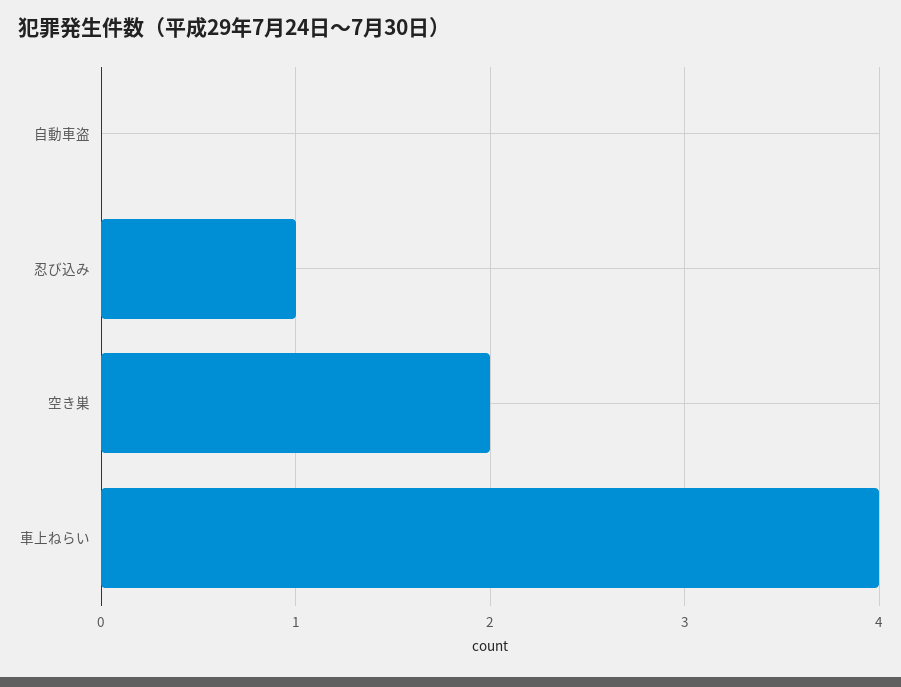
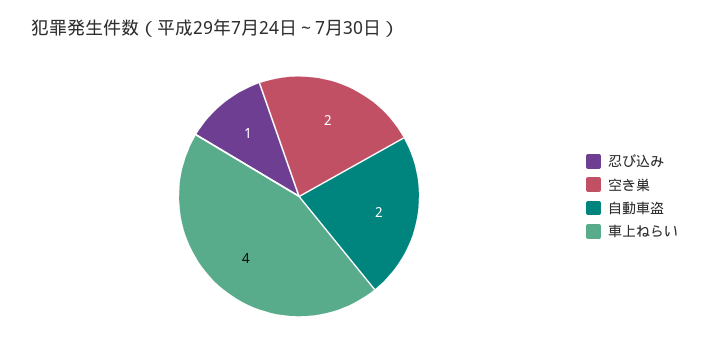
自動車盗: 0 -> 2

